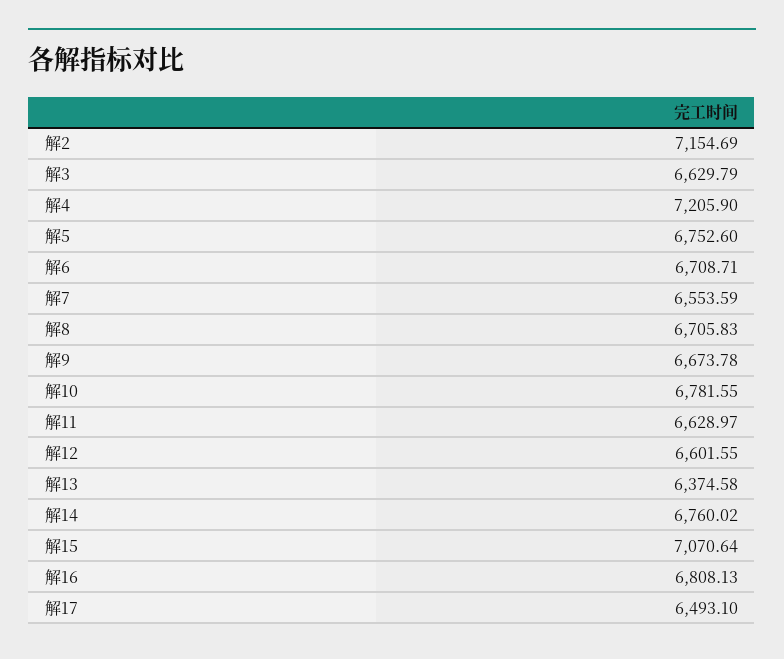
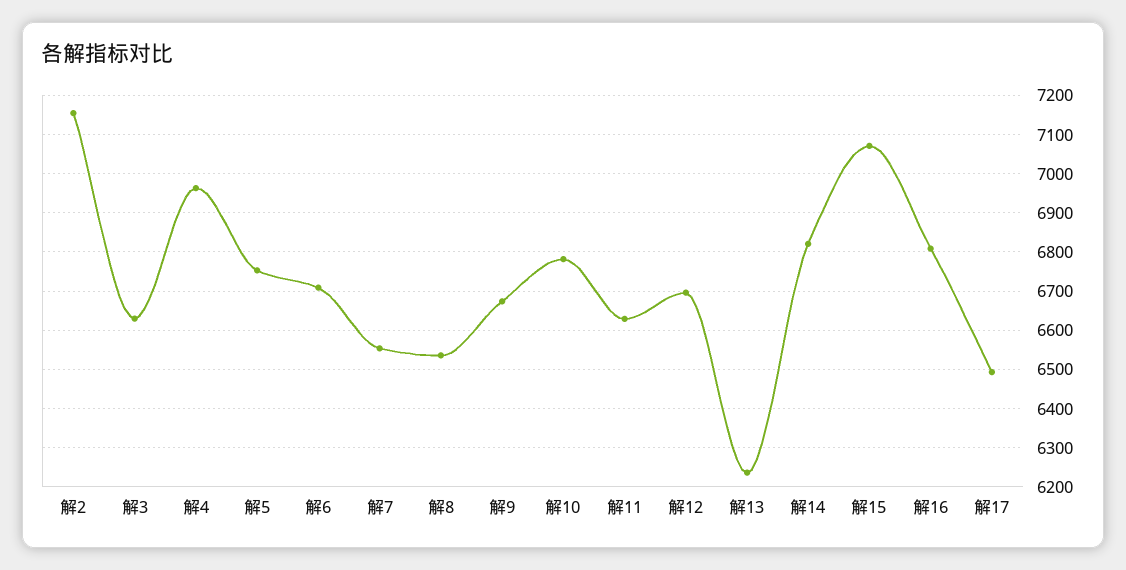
解4: 7205.9 -> 6960
解8: 6705.83 -> 6540
解12: 6601.55 -> 6700
解13: 6374.58 -> 6240
解14: 6760.02 -> 6820

